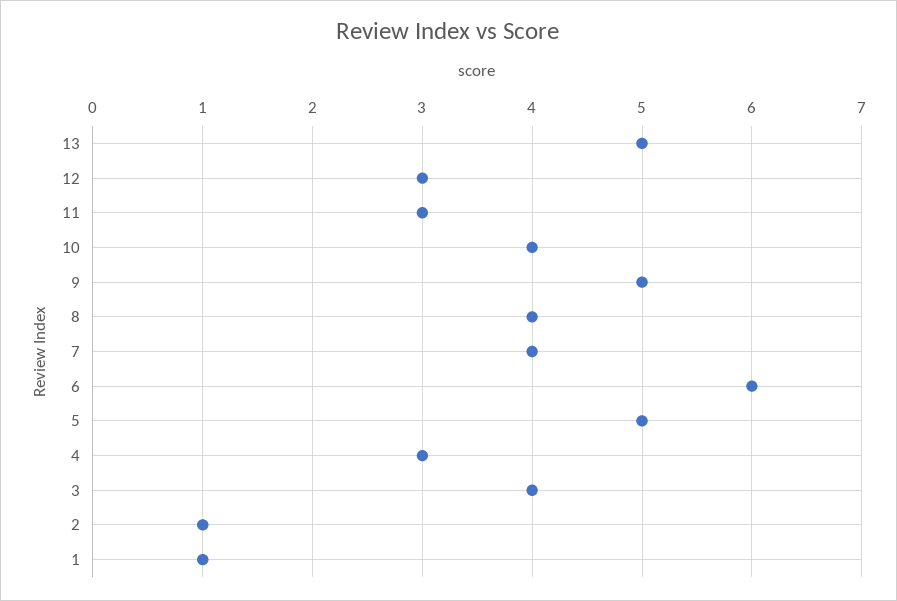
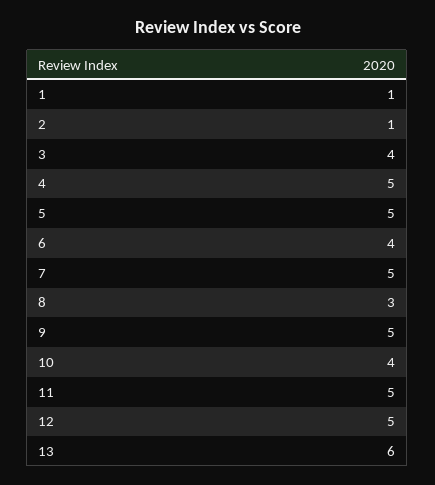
13: 5 -> 6
12: 3 -> 5
11: 3 -> 5
8: 4 -> 3
7: 4 -> 5
6: 6 -> 4
4: 3 -> 5

